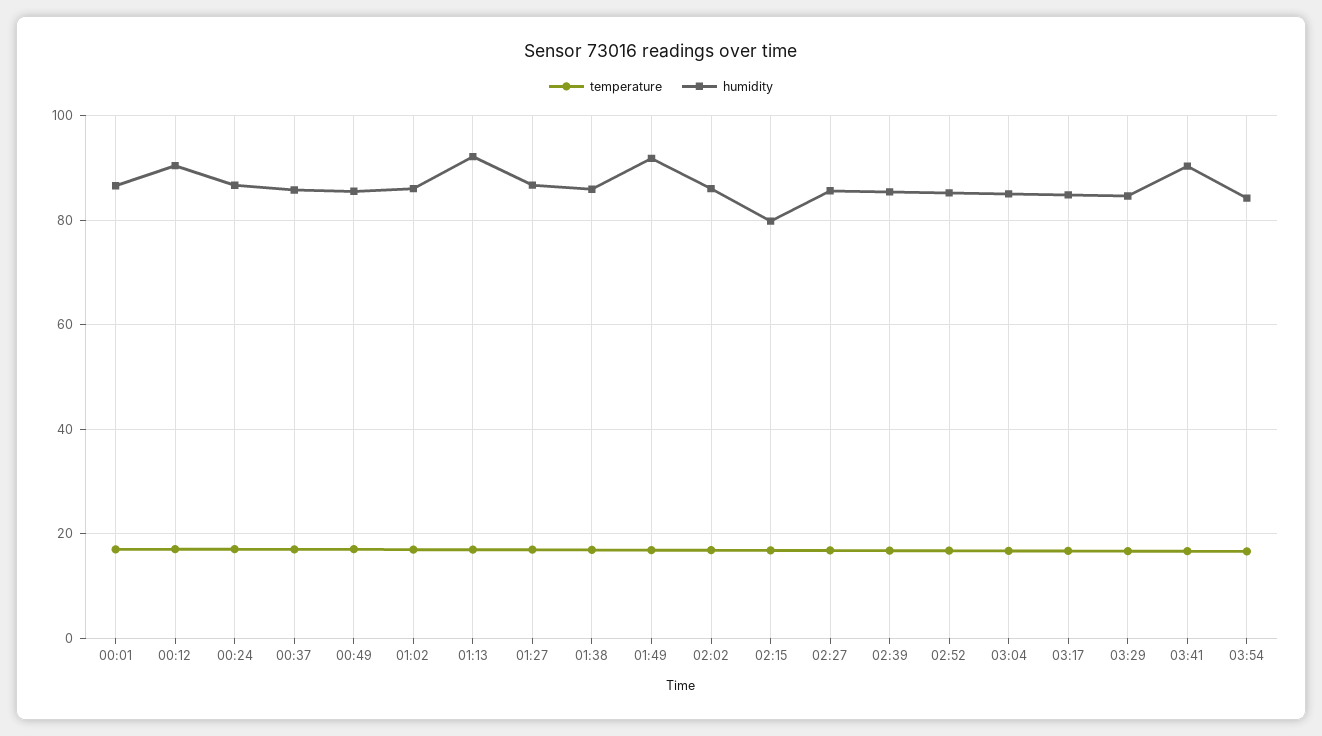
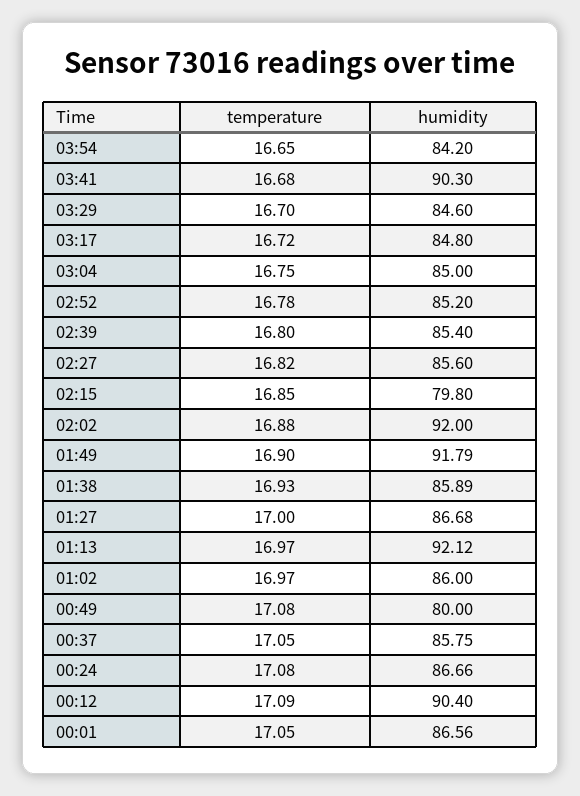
humidity, 00:49: 86 -> 80
humidity, 02:02: 86 -> 92

